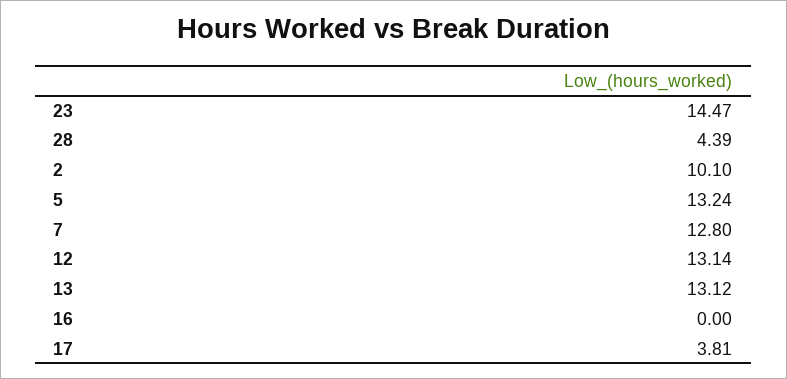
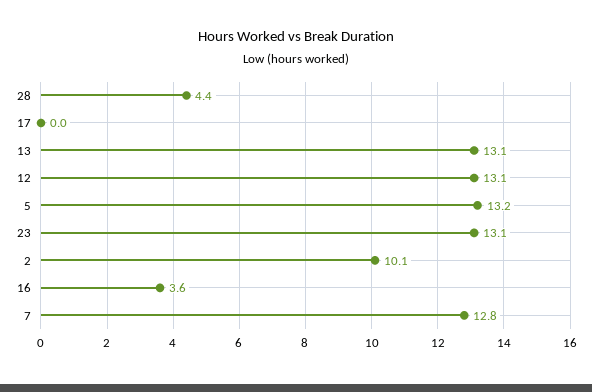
23: 14.47 -> 13.1
16: 0 -> 3.6
17: 3.81 -> 0

